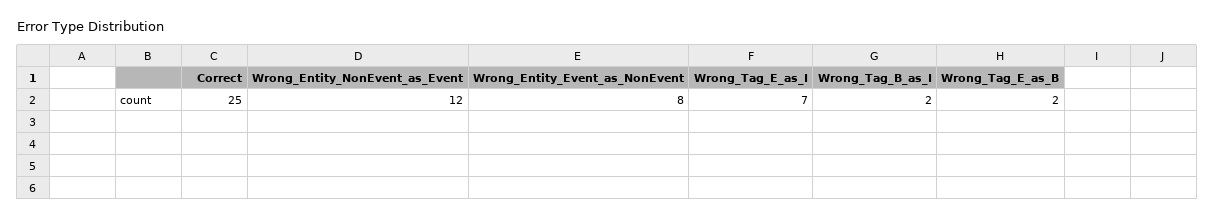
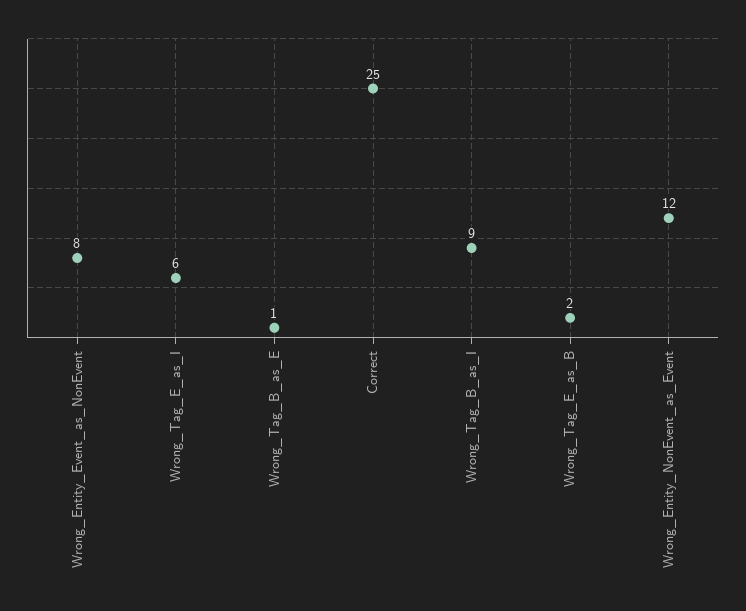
Wrong_Tag_E_as_I: 7 -> 6
Wrong_Tag_B_as_I: 2 -> 9
Wrong_Tag_B_as_E: none -> 1

